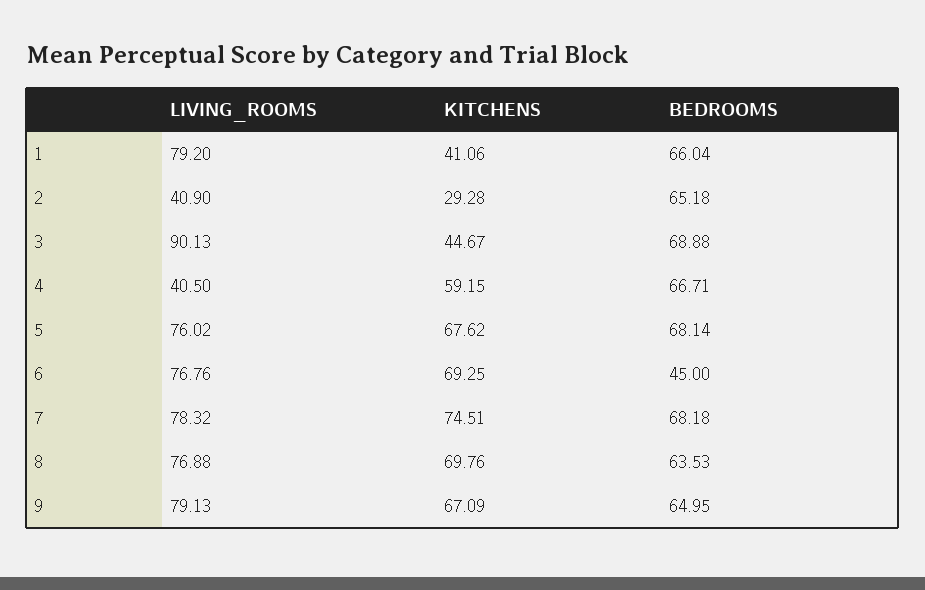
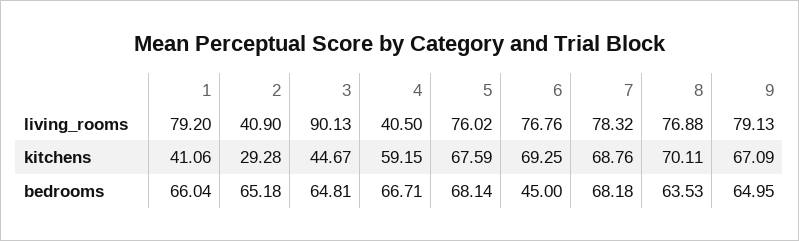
BEDROOMS, 3: 68.88 -> 64.81
KITCHENS, 5: 67.62 -> 67.59
KITCHENS, 7: 74.51 -> 68.76
KITCHENS, 8: 69.76 -> 70.11

